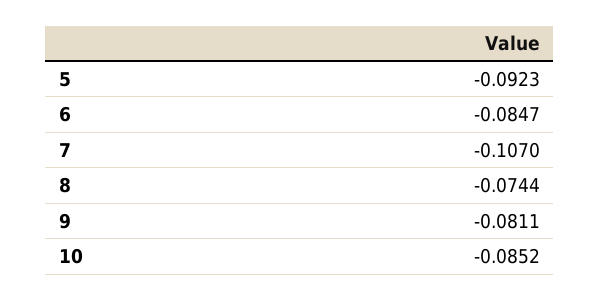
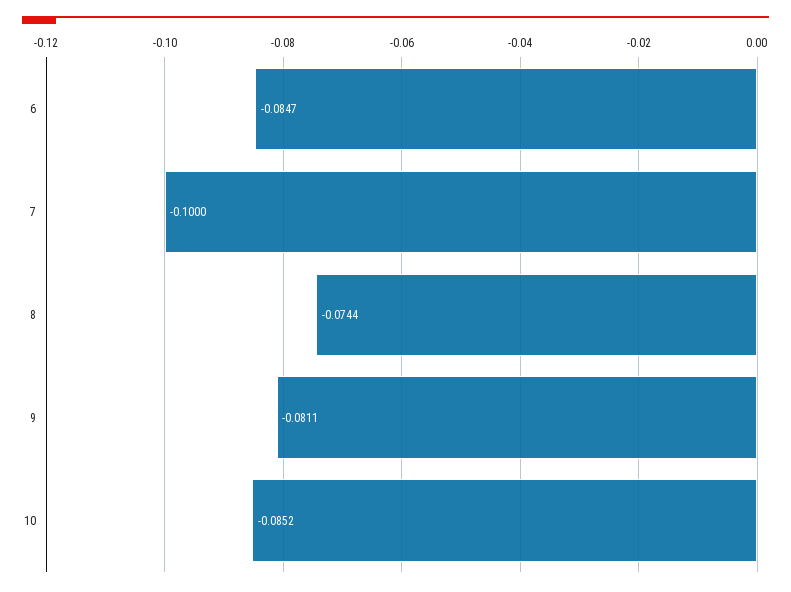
5: -0.0923 -> none
7: -0.107 -> -0.1

